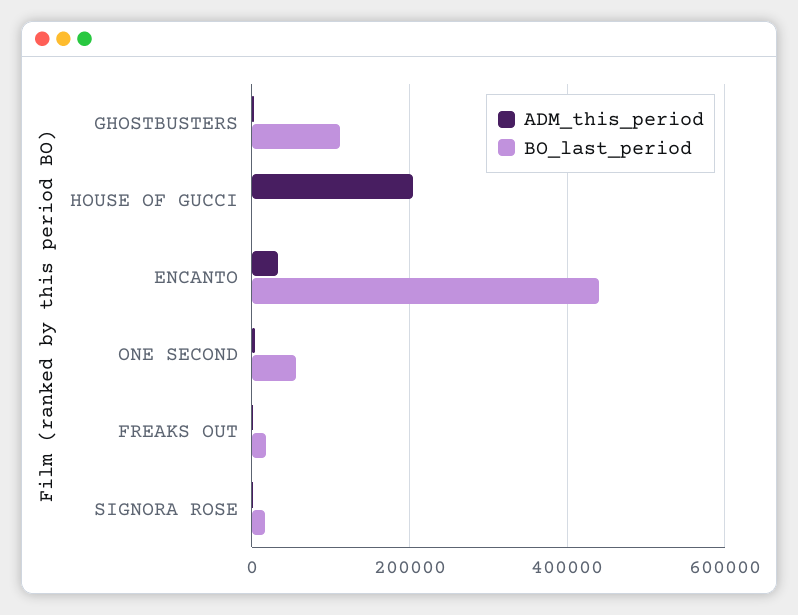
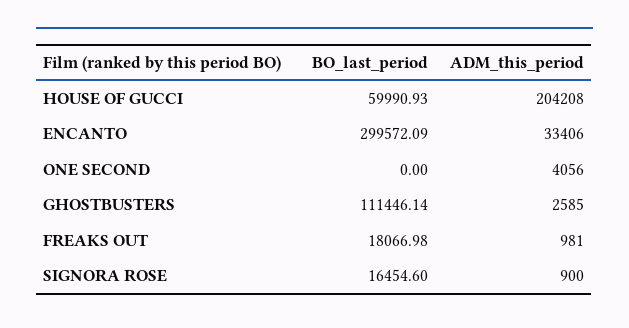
BO_last_period, HOUSE OF GUCCI: 0 -> 59990.93
BO_last_period, ENCANTO: 440000 -> 299572.09
BO_last_period, ONE SECOND: 60000 -> 0

